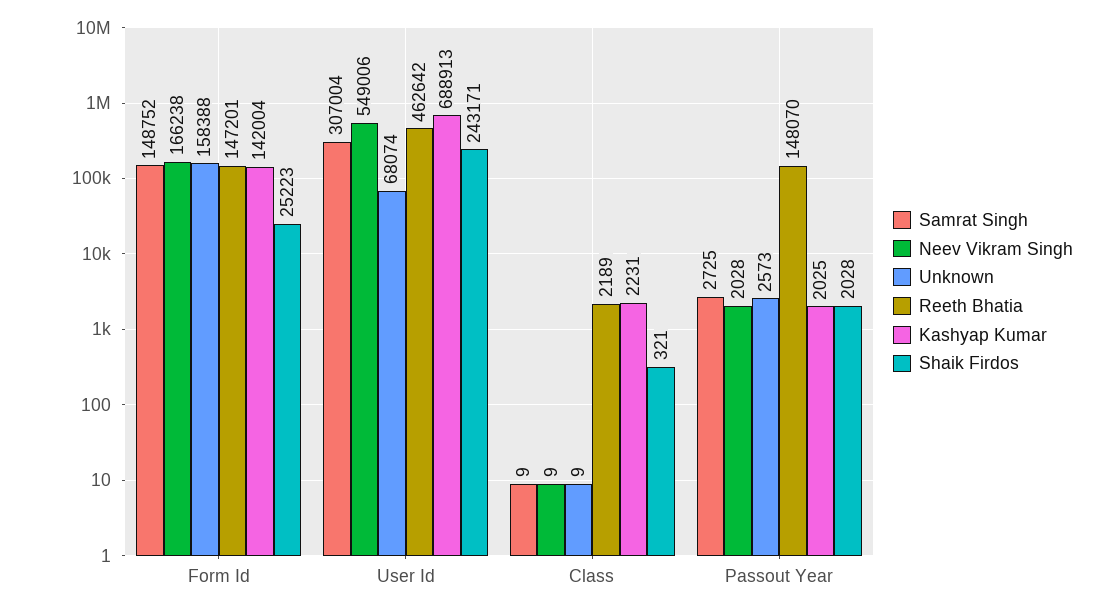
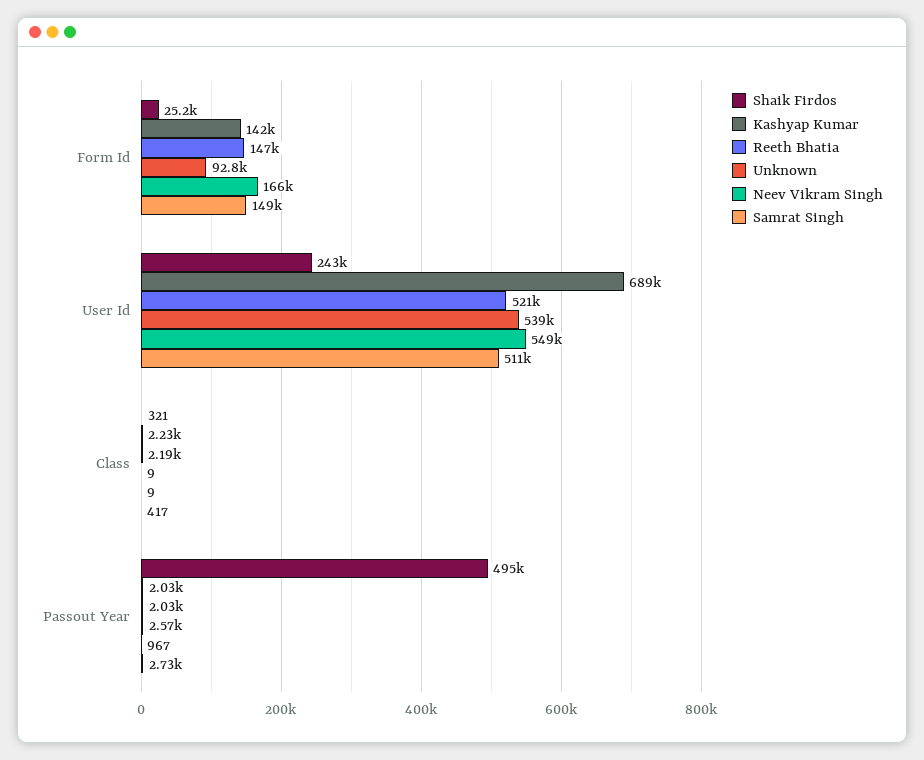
Unknown, Form Id: 158388 -> 92800
Samrat Singh, User Id: 307004 -> 511000
Unknown, User Id: 68074 -> 539000
Reeth Bhatia, User Id: 462642 -> 521000
Samrat Singh, Class: 9 -> 417
Neev Vikram Singh, Passout Year: 2028 -> 967
Reeth Bhatia, Passout Year: 148070 -> 2030
Shaik Firdos, Passout Year: 2028 -> 495000

